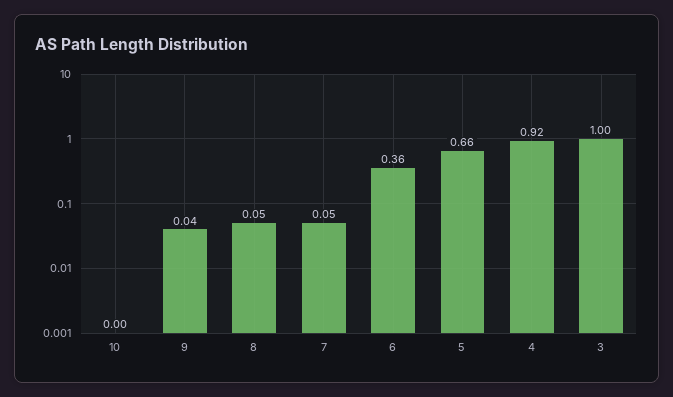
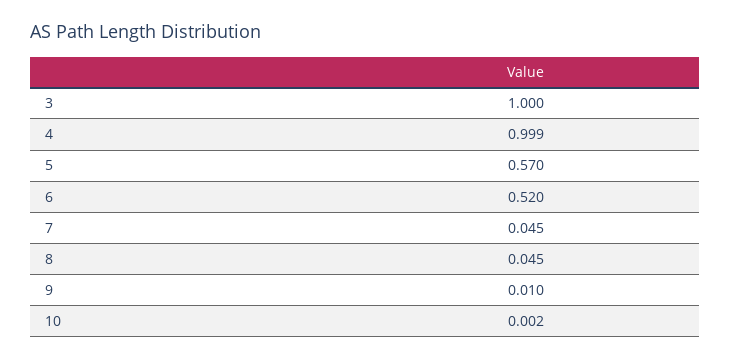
9: 0.04 -> 0.01
6: 0.36 -> 0.52
5: 0.66 -> 0.57
4: 0.92 -> 0.999

